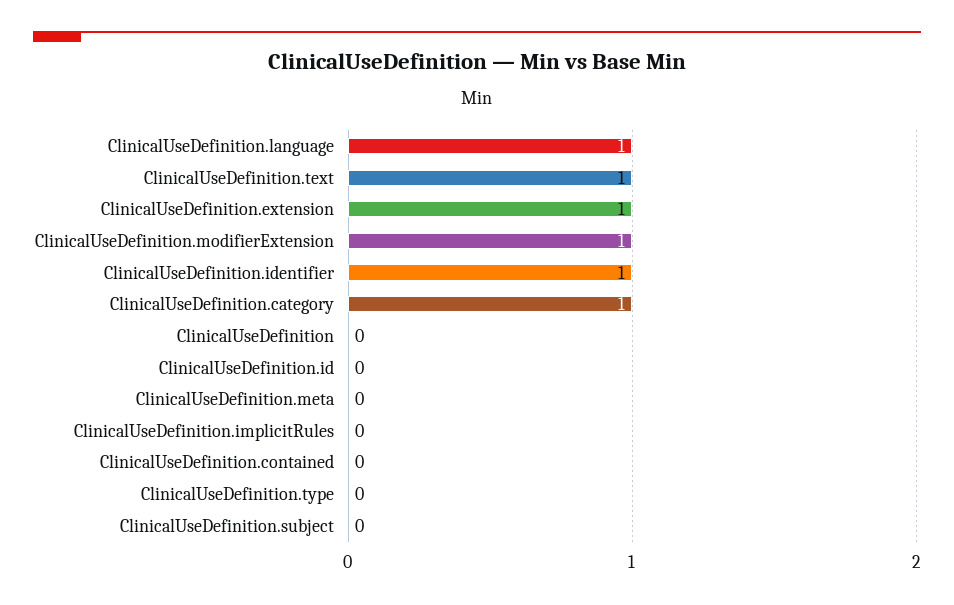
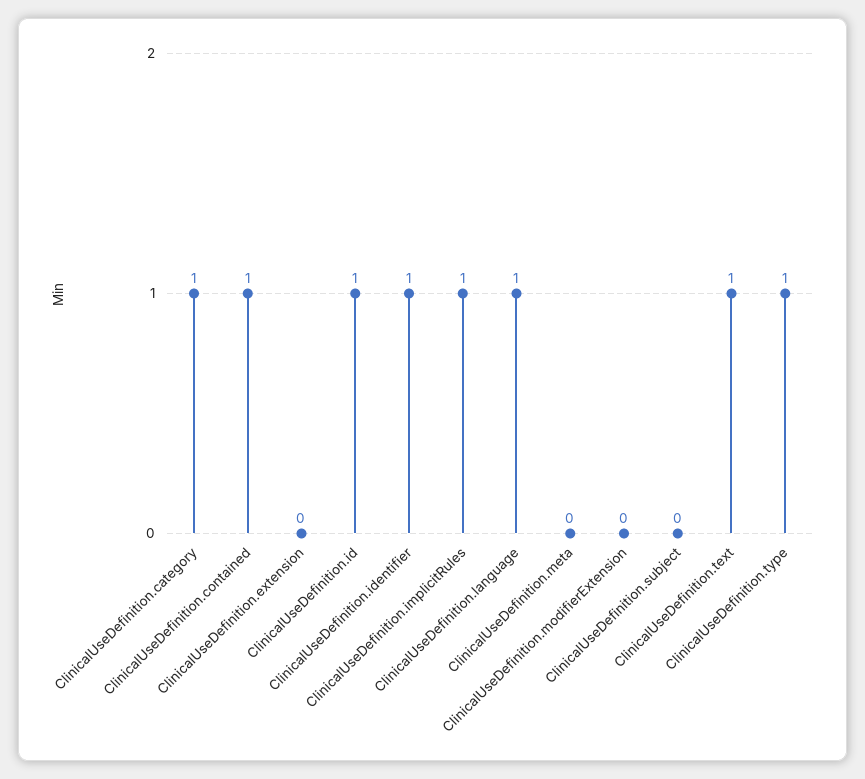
ClinicalUseDefinition.extension: 1 -> 0
ClinicalUseDefinition.modifierExtension: 1 -> 0
ClinicalUseDefinition: 0 -> none
ClinicalUseDefinition.id: 0 -> 1
ClinicalUseDefinition.implicitRules: 0 -> 1
ClinicalUseDefinition.contained: 0 -> 1
ClinicalUseDefinition.type: 0 -> 1

